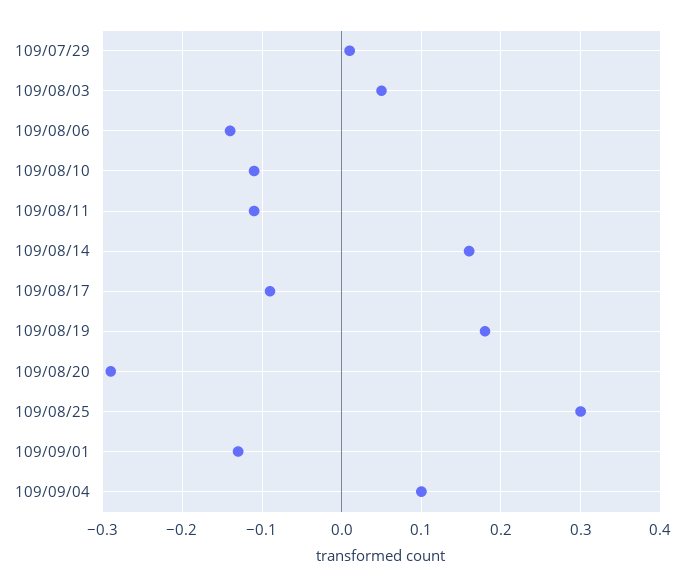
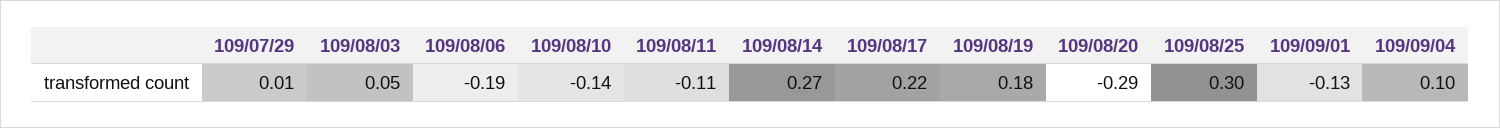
109/08/06: -0.14 -> -0.19
109/08/10: -0.11 -> -0.14
109/08/14: 0.16 -> 0.27
109/08/17: -0.09 -> 0.22

